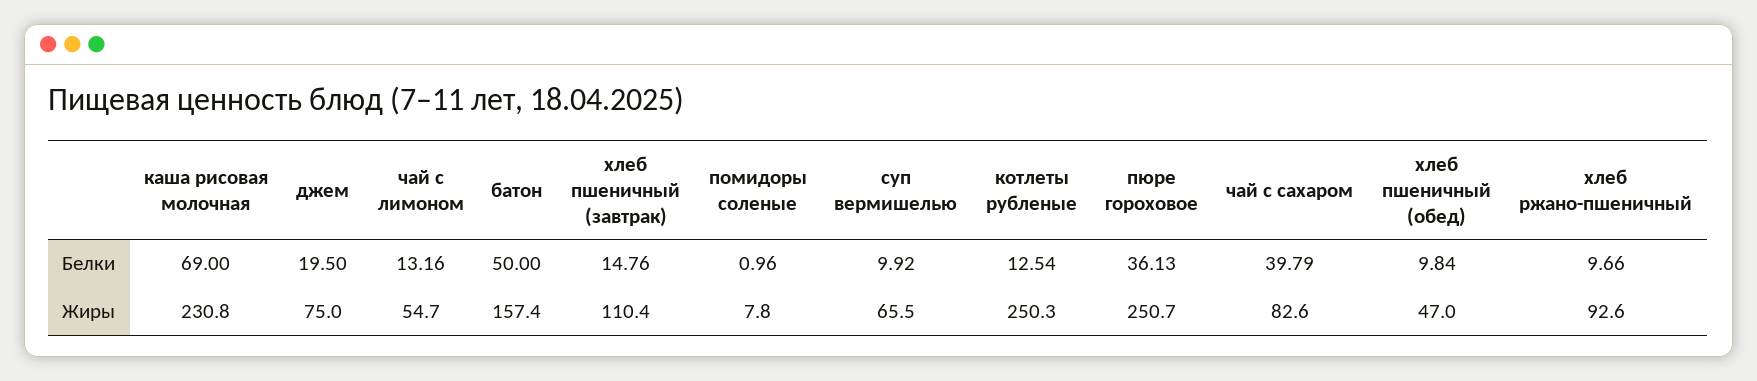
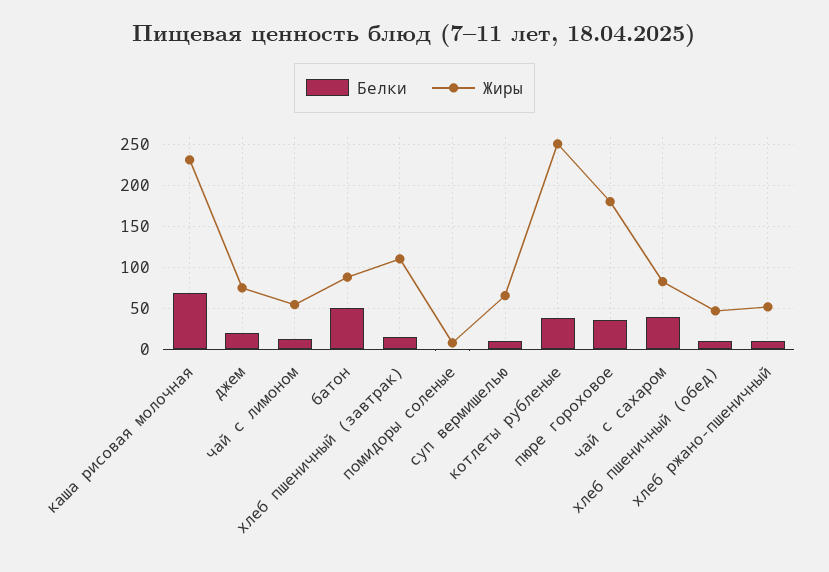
Белки, котлеты рубленые: 12.54 -> 40
Жиры, батон: 157.4 -> 90
Жиры, пюре гороховое: 250.7 -> 180
Жиры, хлеб ржано-пшеничный: 92.6 -> 50

